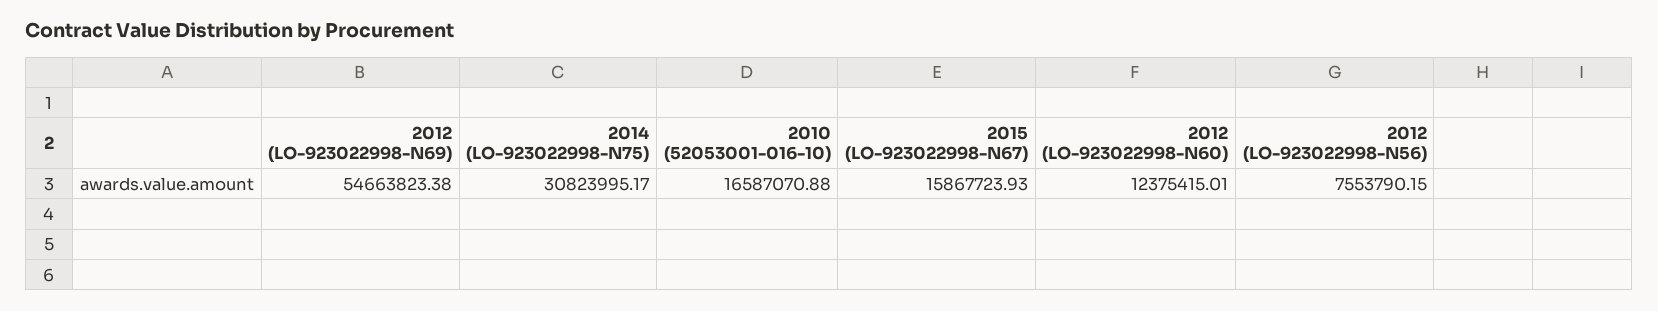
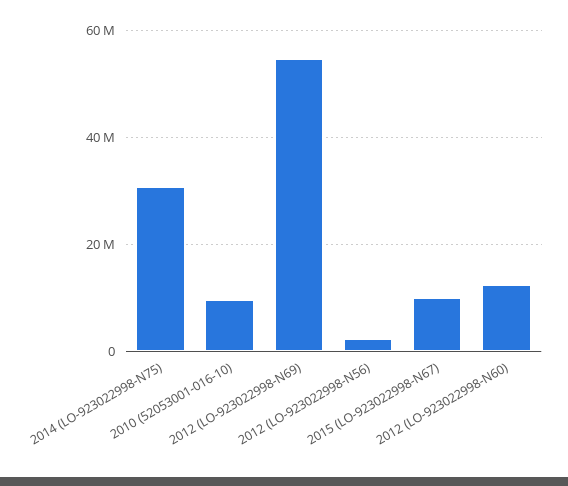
2010 (52053001-016-10): 16587070.88 -> 10000000
2015 (LO-923022998-N67): 15867723.93 -> 10000000
2012 (LO-923022998-N56): 7553790.15 -> 2000000

